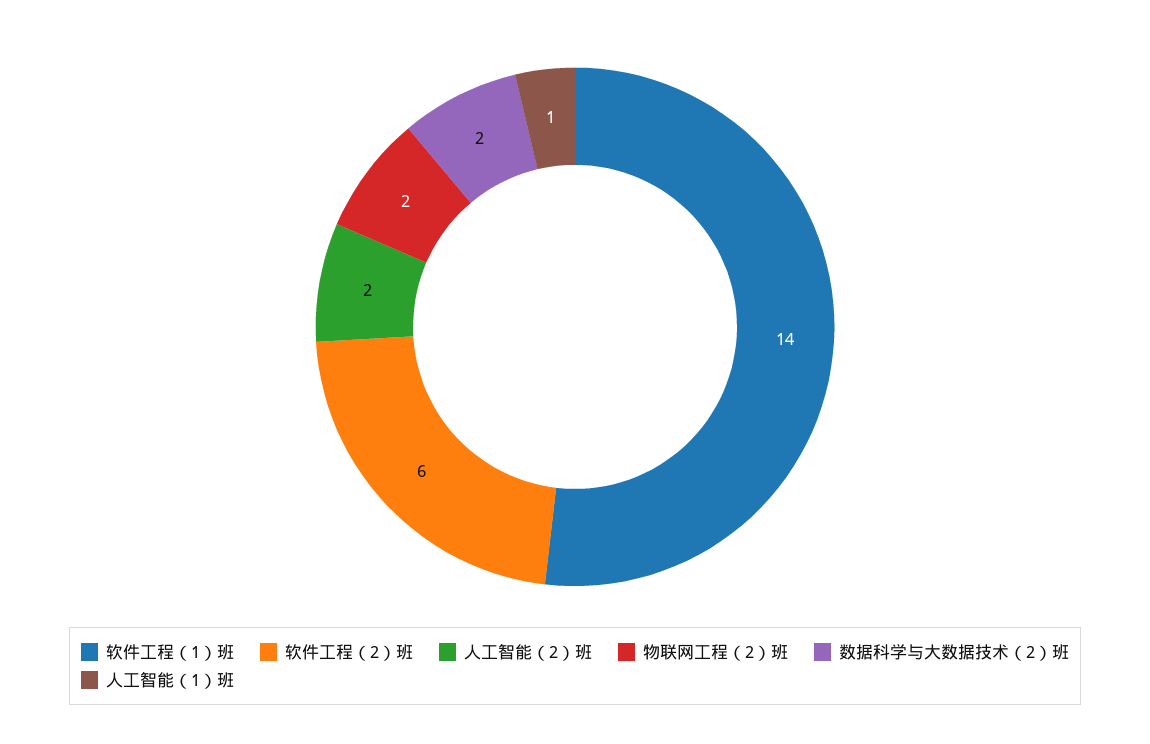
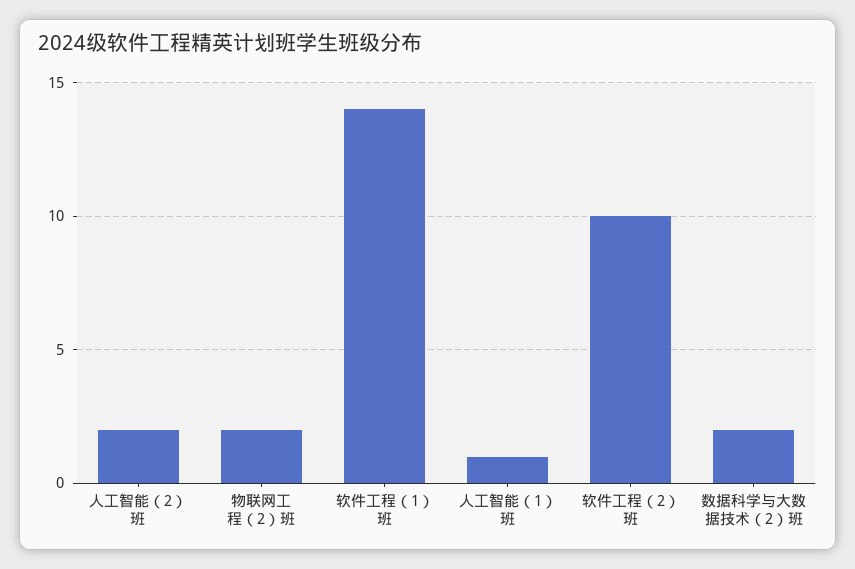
软件工程（2）班: 6 -> 10

